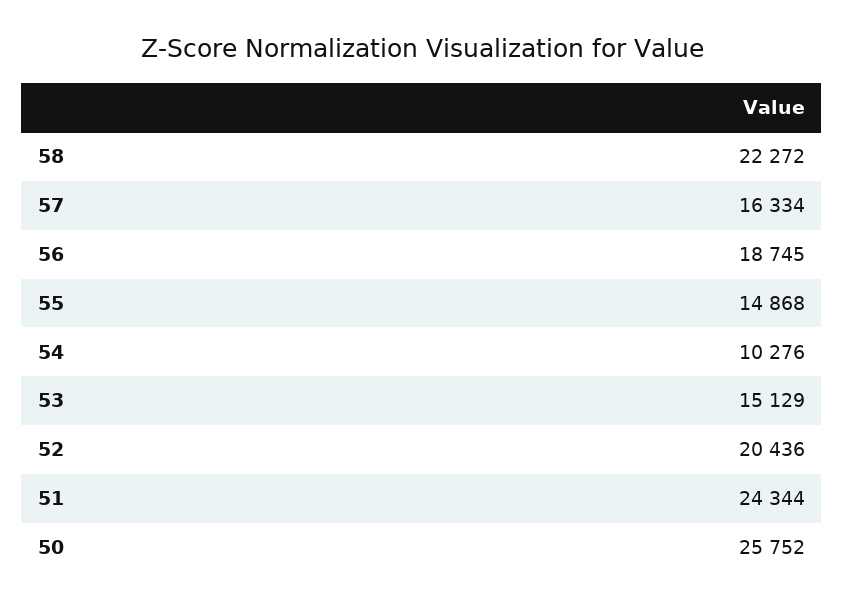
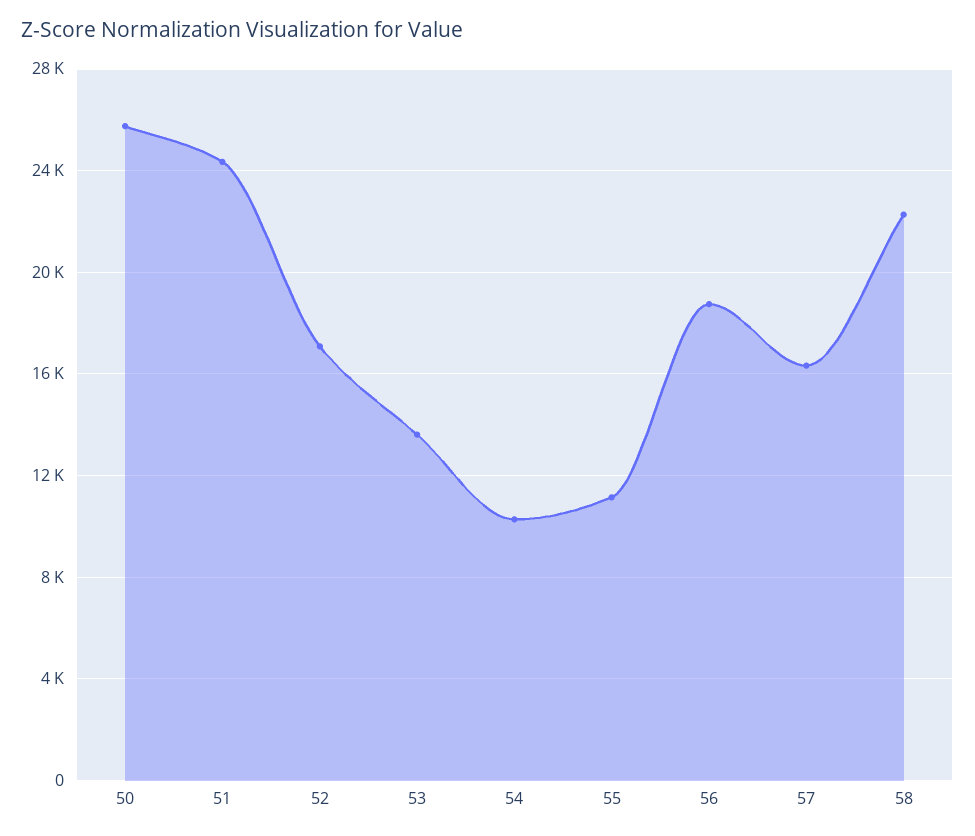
55: 14868 -> 11000
53: 15129 -> 13500
52: 20436 -> 17000

